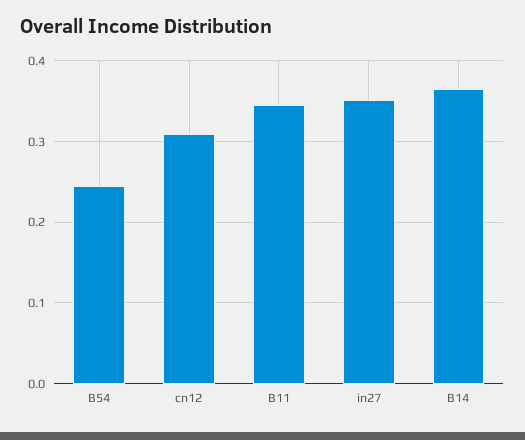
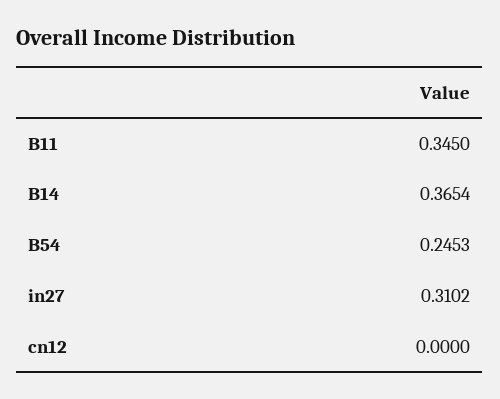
cn12: 0.31 -> 0
in27: 0.35 -> 0.3102

